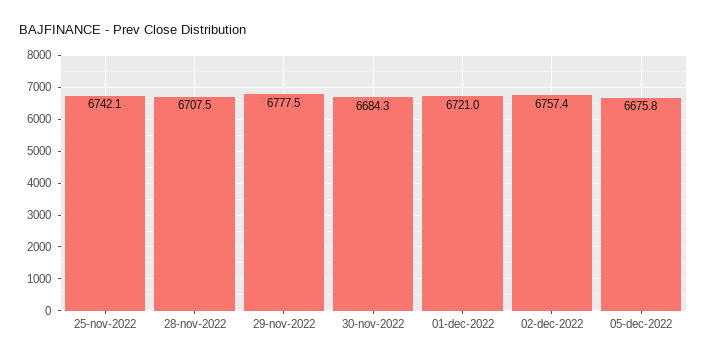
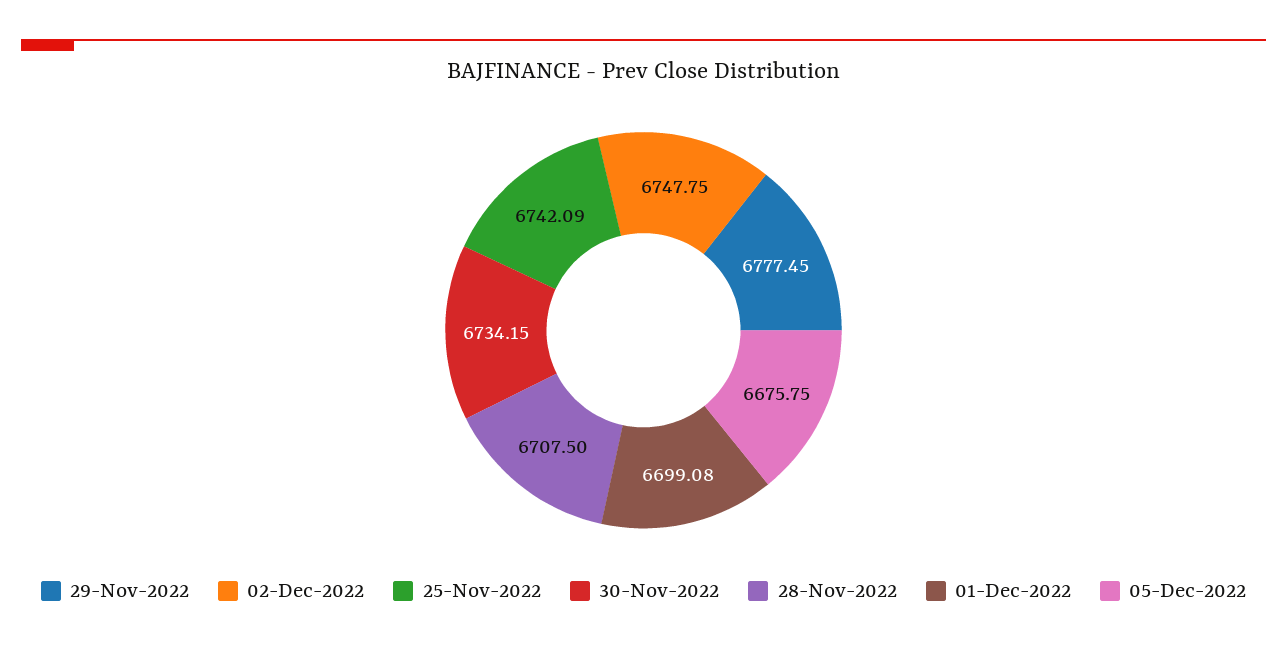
30-nov-2022: 6684.3 -> 6734.15
01-dec-2022: 6721 -> 6699.08
02-dec-2022: 6757.4 -> 6747.75

